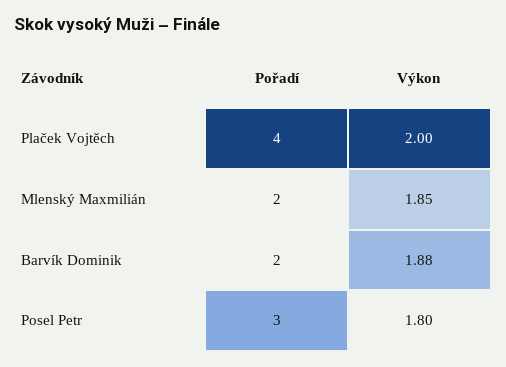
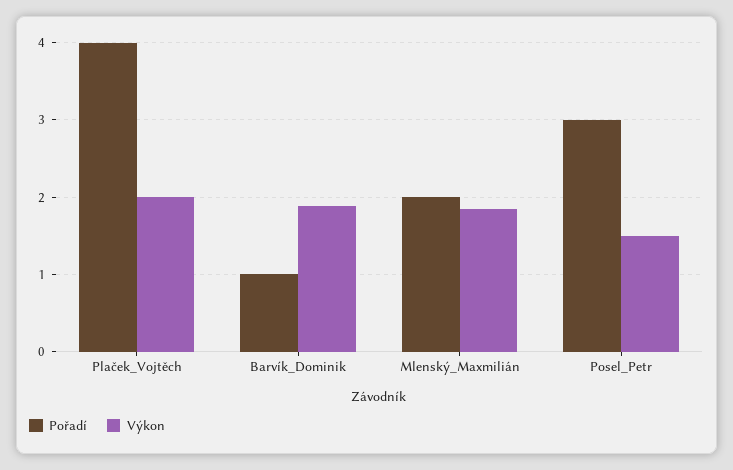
Pořadí, Barvík Dominik: 2 -> 1
Výkon, Posel Petr: 1.8 -> 1.5

